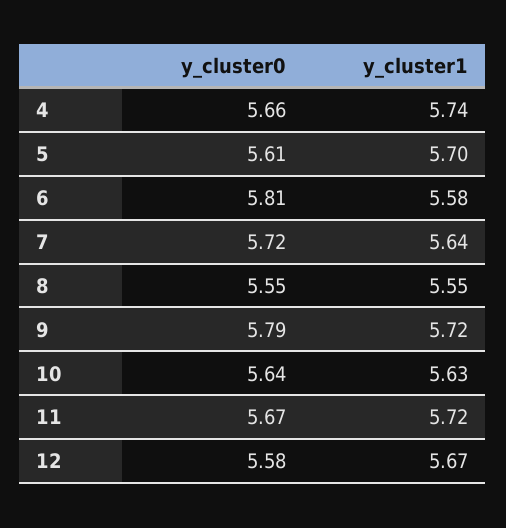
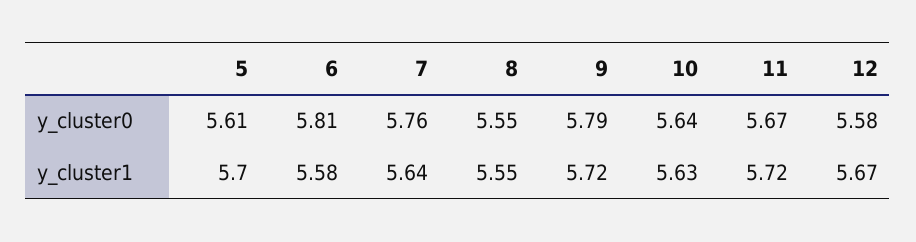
y_cluster0, 4: 5.66 -> none
y_cluster1, 4: 5.74 -> none
y_cluster0, 7: 5.72 -> 5.76

